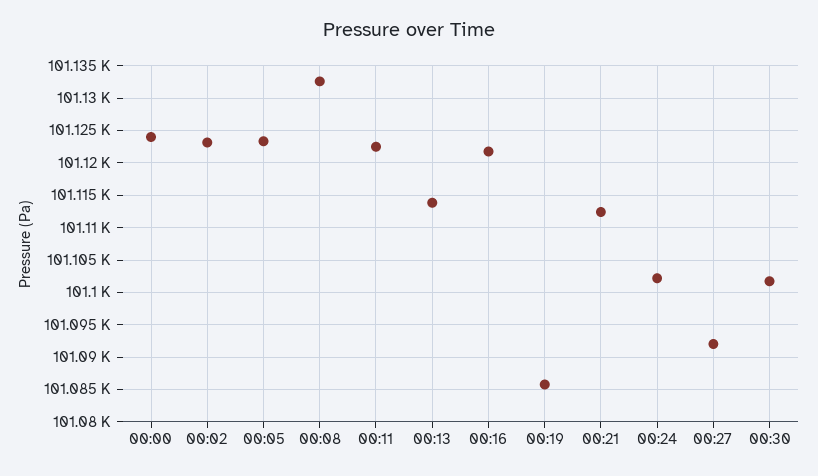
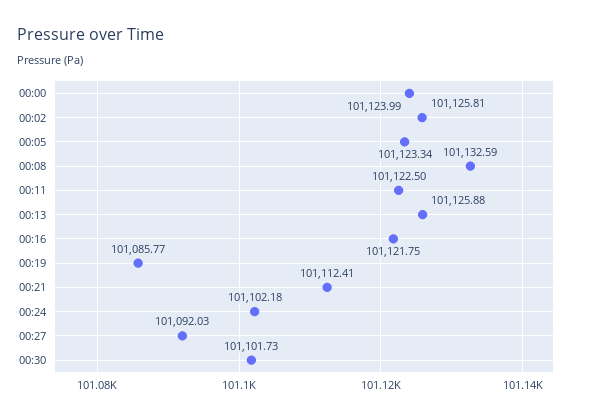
00:02: 101123 -> 101125.81
00:13: 101114 -> 101125.88

